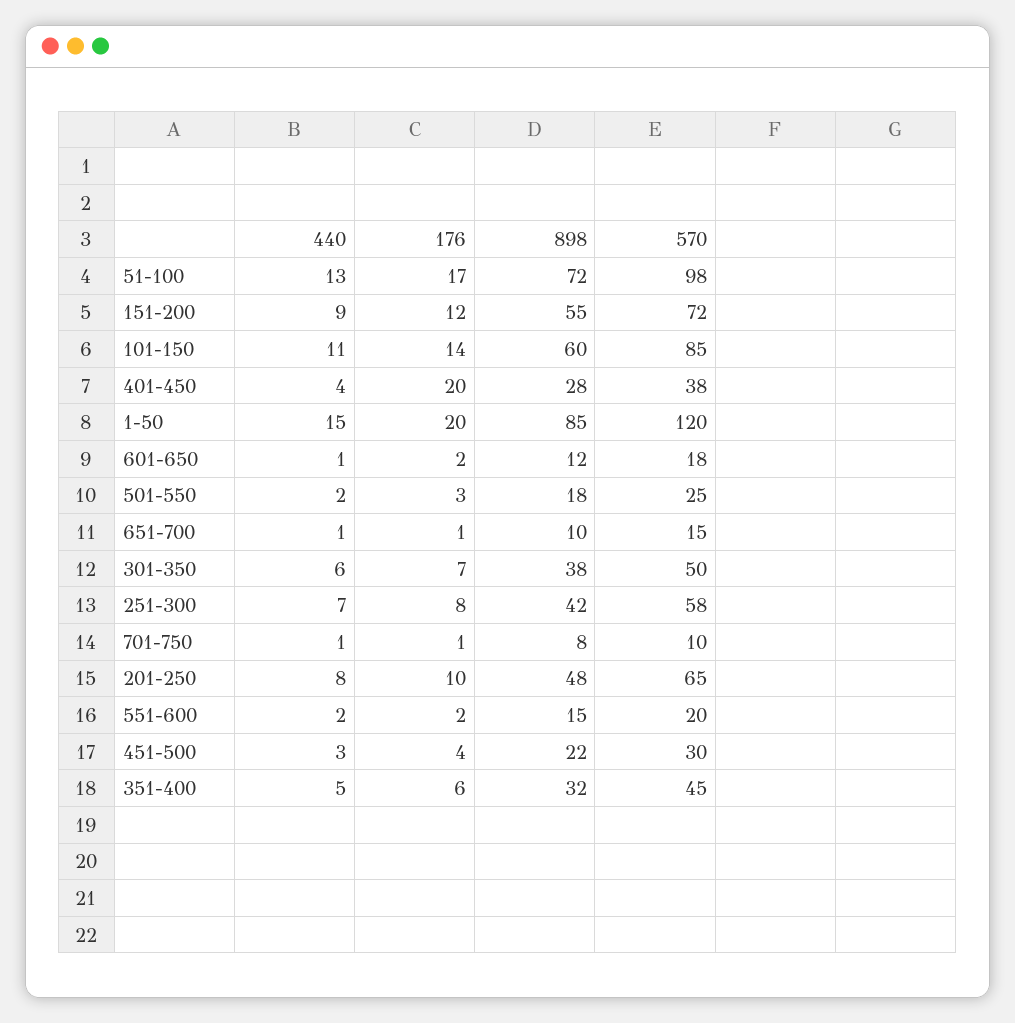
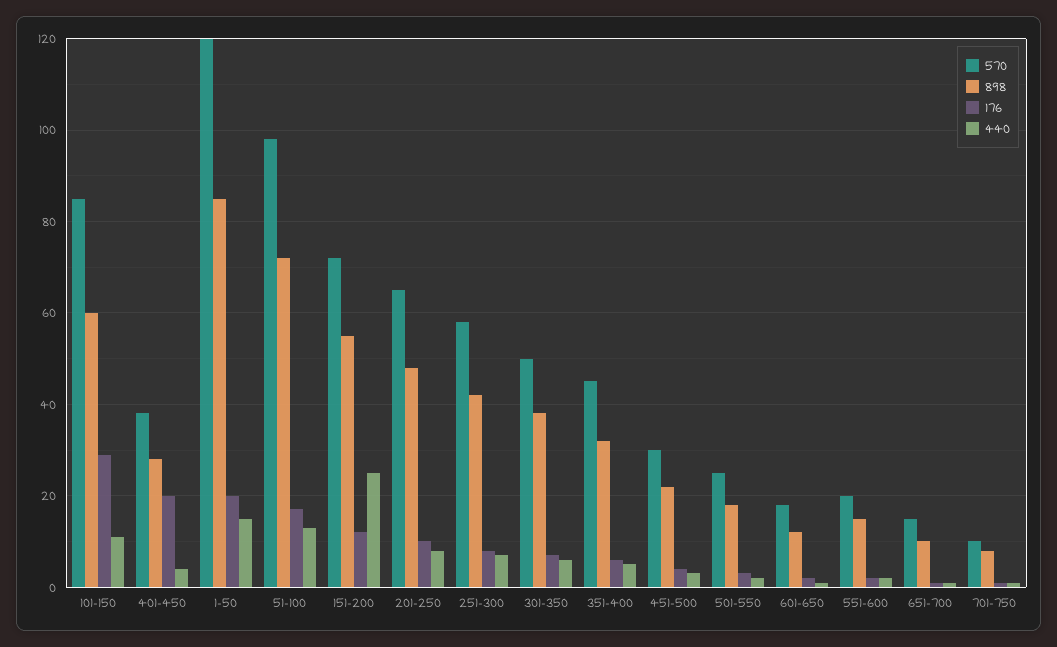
440, 151-200: 9 -> 25
176, 101-150: 14 -> 30

